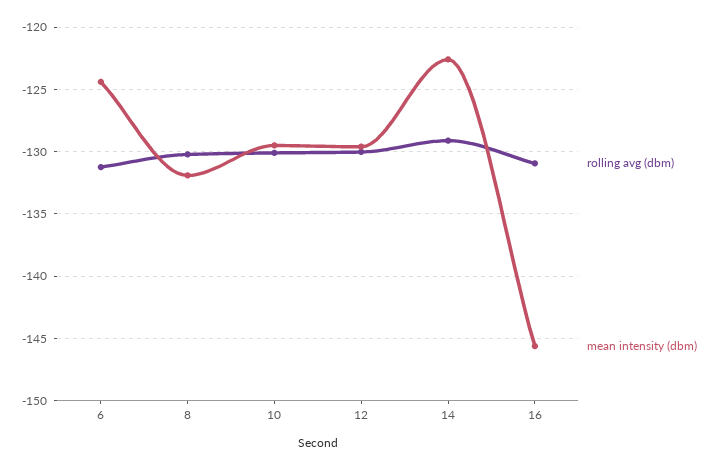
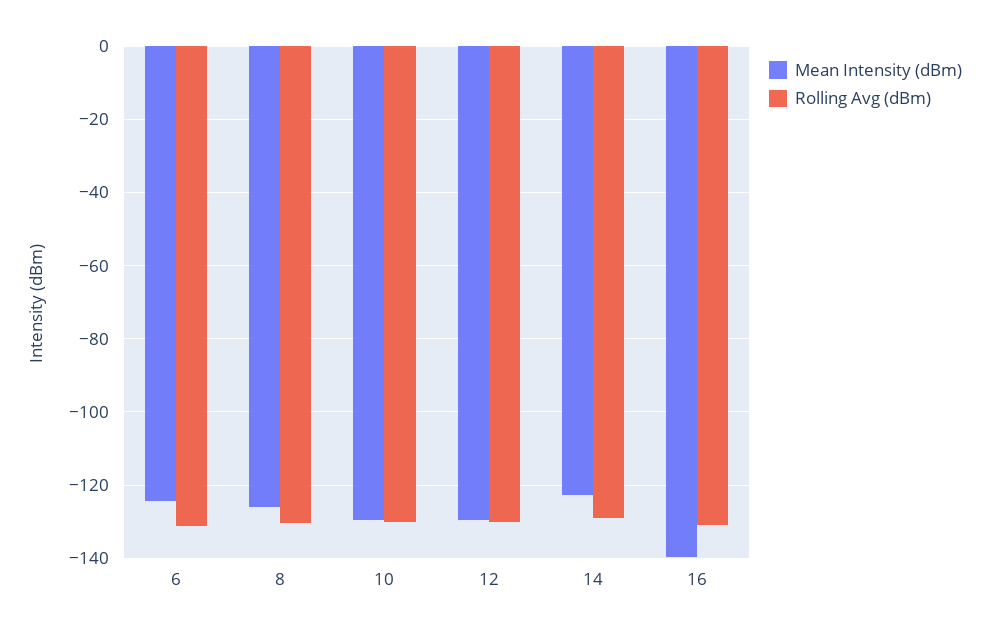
mean intensity (dbm), 8: -132 -> -126
mean intensity (dbm), 16: -145.5 -> -140

